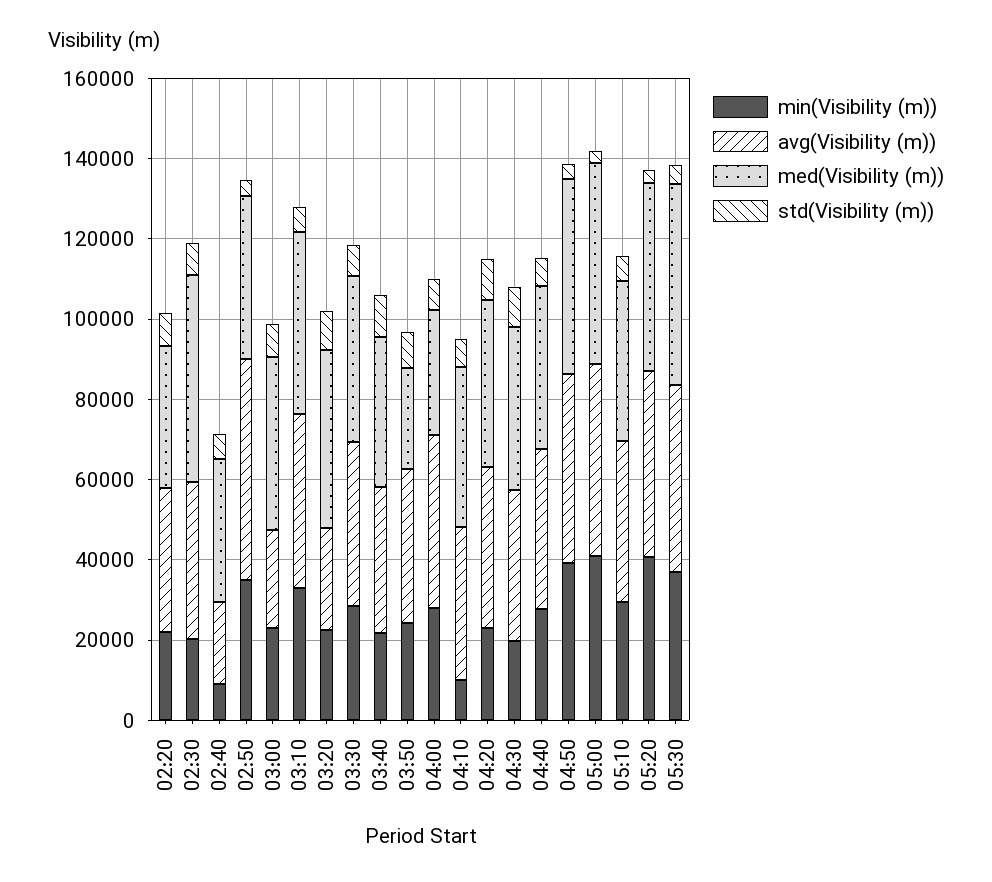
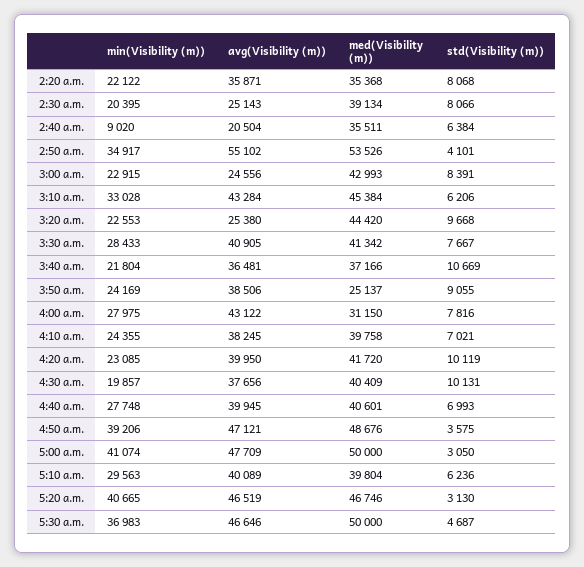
avg(Visibility (m)), 02:30: 40000 -> 25143
med(Visibility (m)), 02:30: 50000 -> 39134
med(Visibility (m)), 02:50: 40000 -> 53526
min(Visibility (m)), 04:10: 10000 -> 24355

